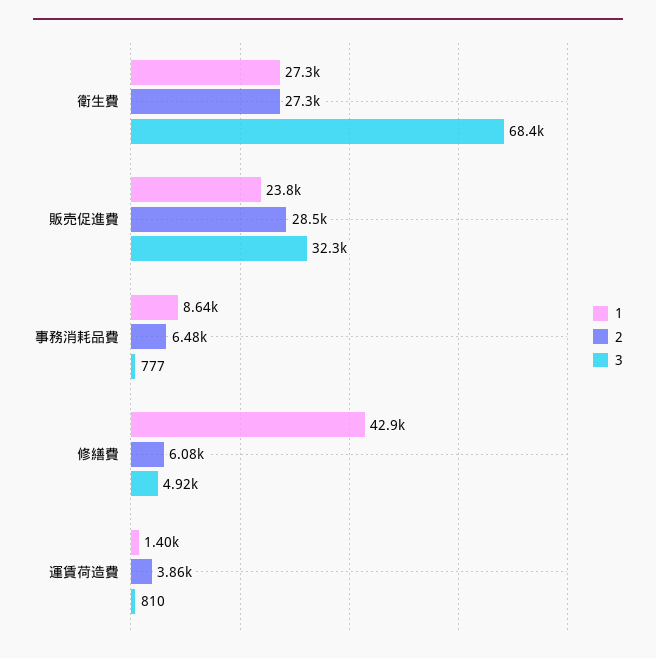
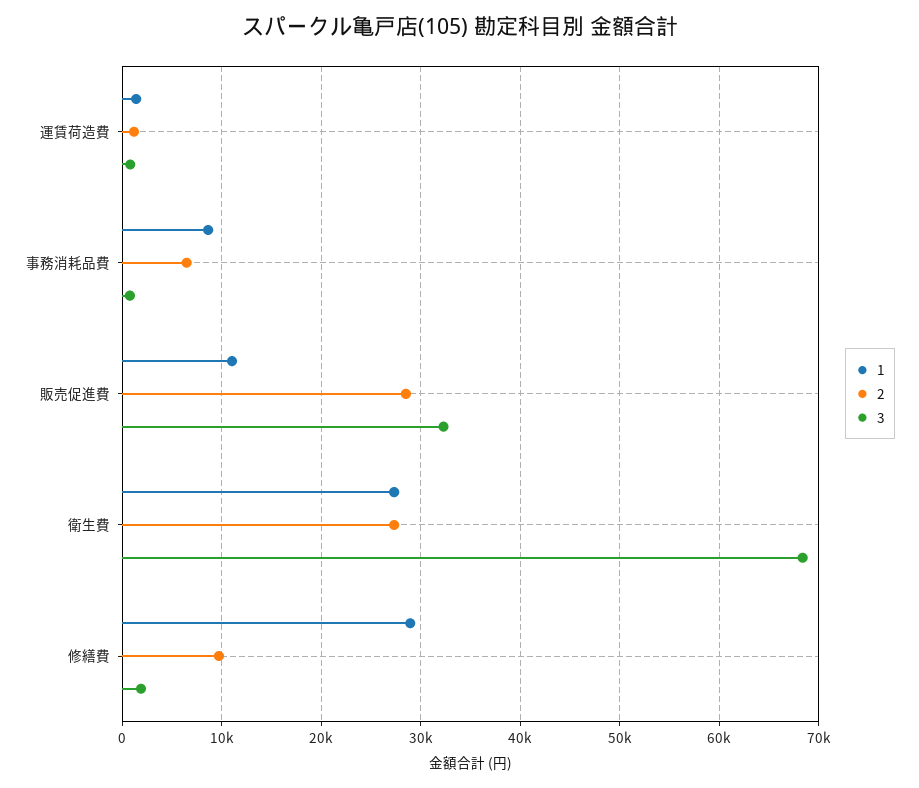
1, 販売促進費: 23800 -> 11000
1, 修繕費: 42900 -> 29000
2, 修繕費: 6080 -> 10000
3, 修繕費: 4920 -> 2000
2, 運賃荷造費: 3860 -> 1000

